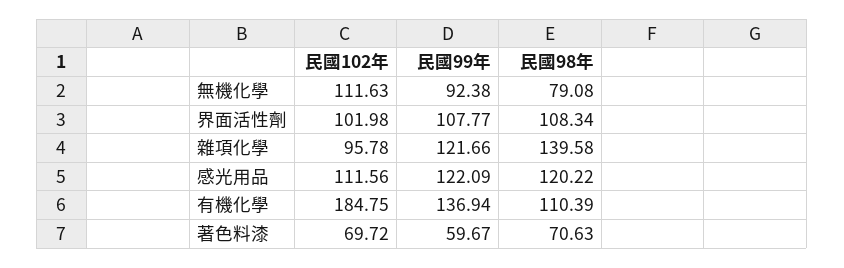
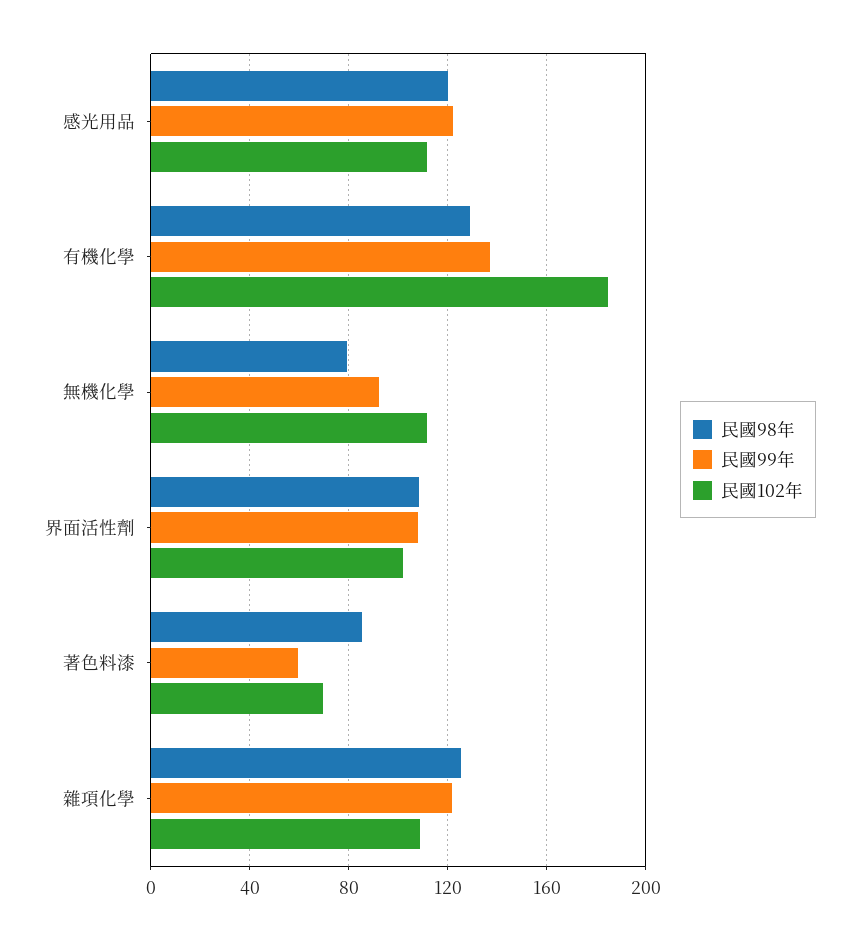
民國102年, 雜項化學: 95.78 -> 110
民國98年, 雜項化學: 139.58 -> 125
民國98年, 有機化學: 110.39 -> 130
民國98年, 著色料漆: 70.63 -> 85

